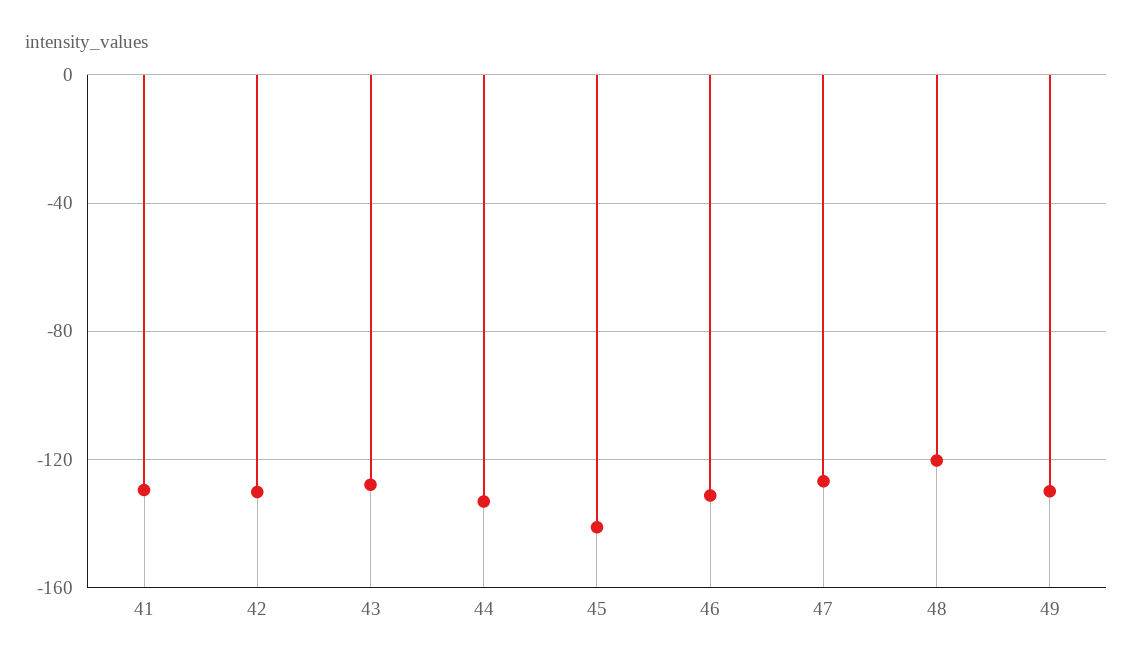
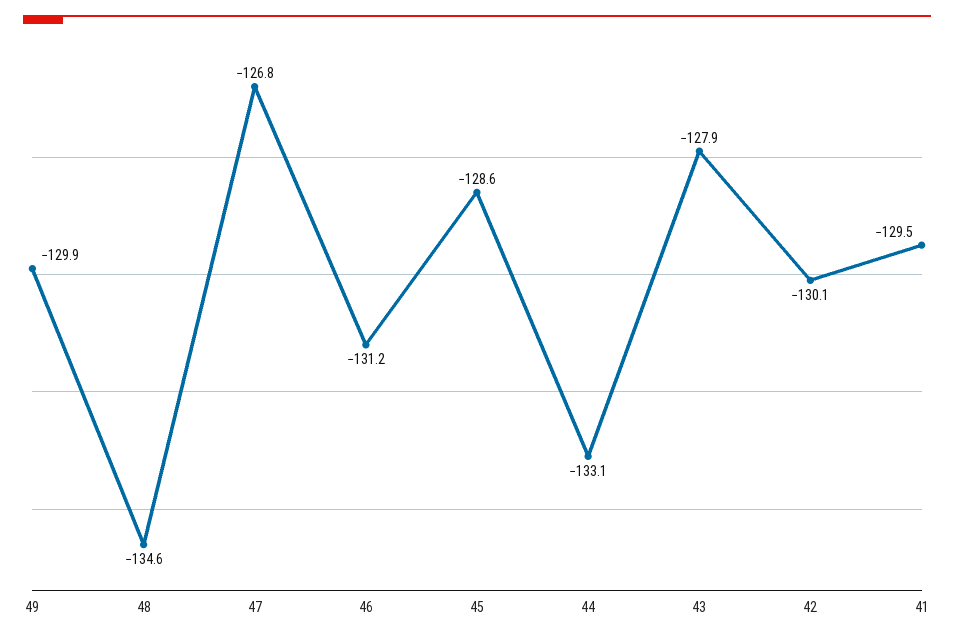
45: -140 -> -128.6
48: -120 -> -134.6

